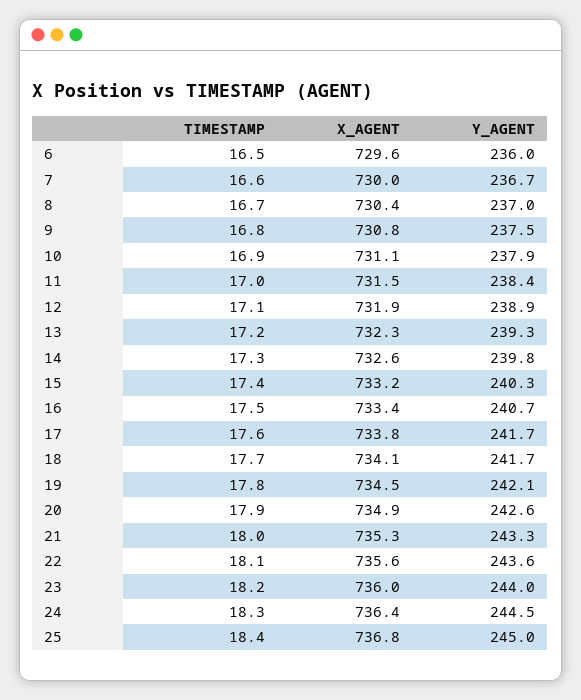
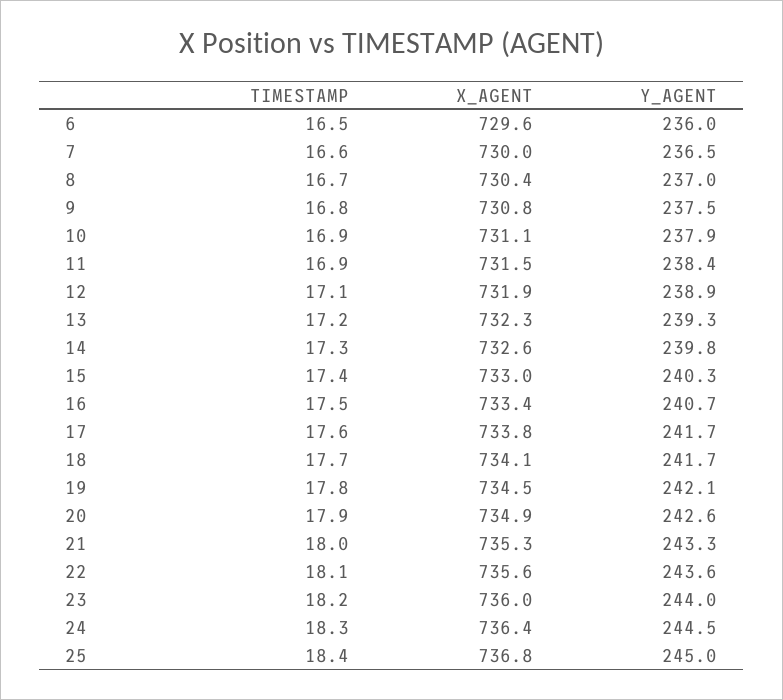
Y_AGENT, 7: 236.7 -> 236.5
TIMESTAMP, 11: 17 -> 16.9
X_AGENT, 15: 733.2 -> 733

